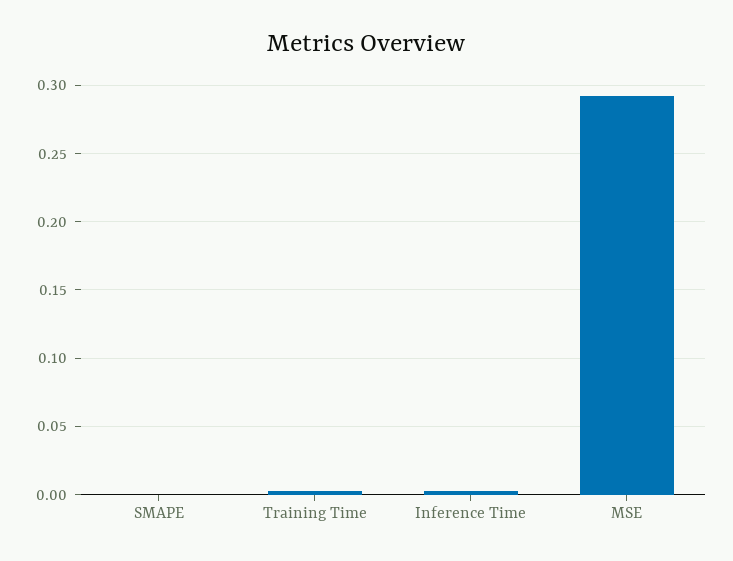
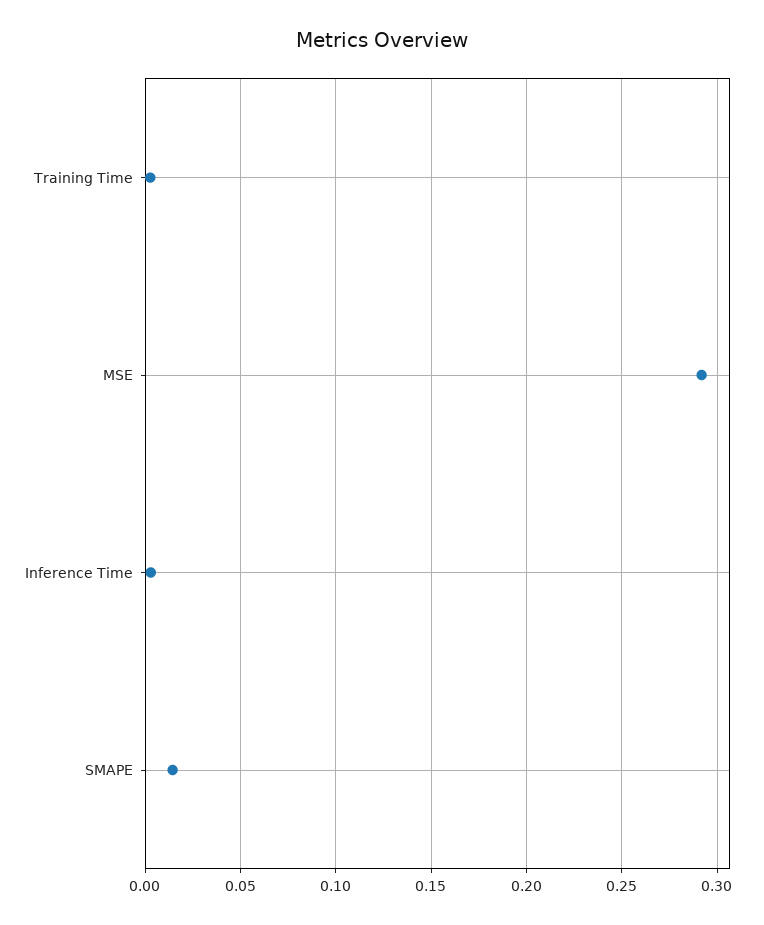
SMAPE: 0 -> 0.015

